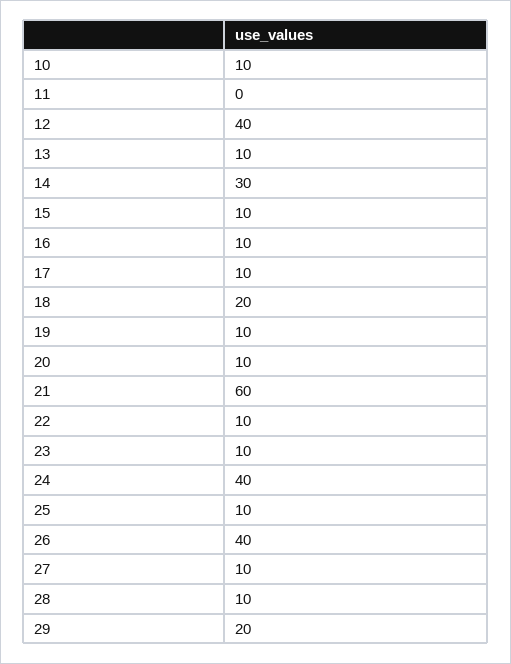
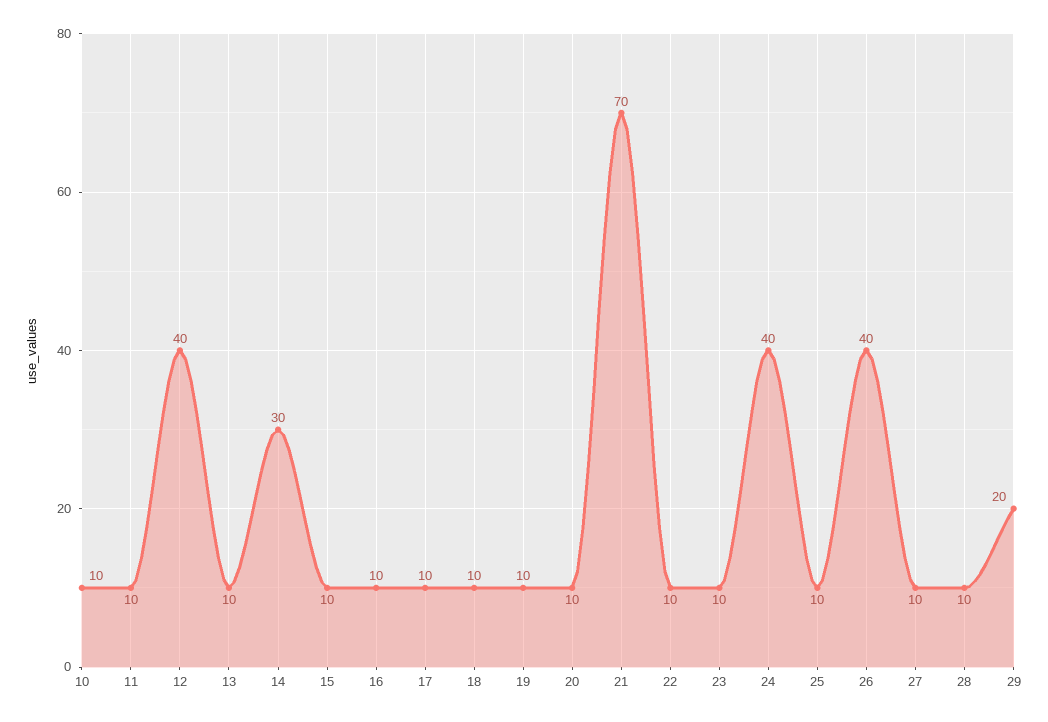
11: 0 -> 10
18: 20 -> 10
21: 60 -> 70

